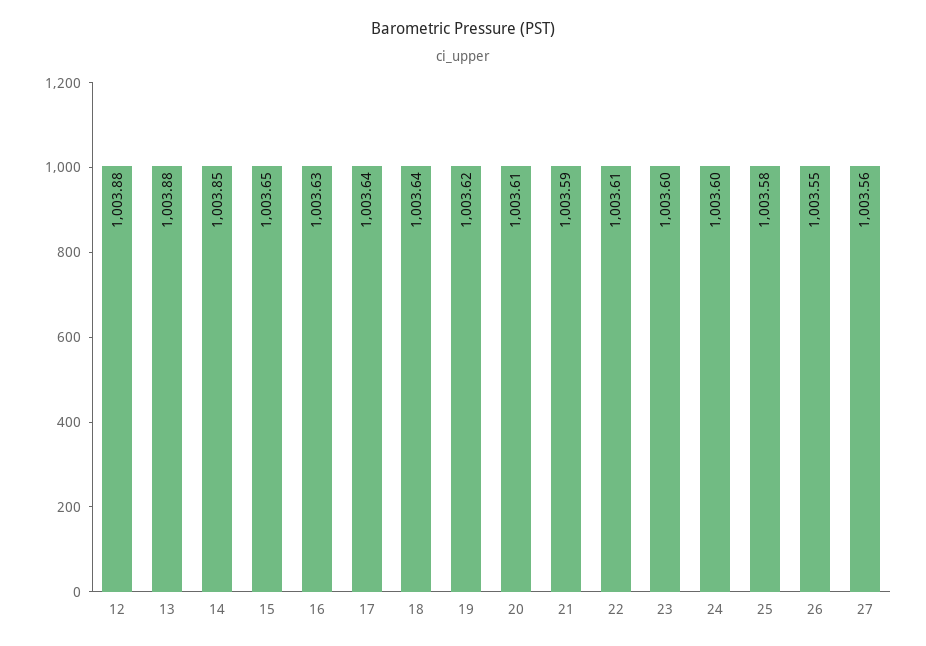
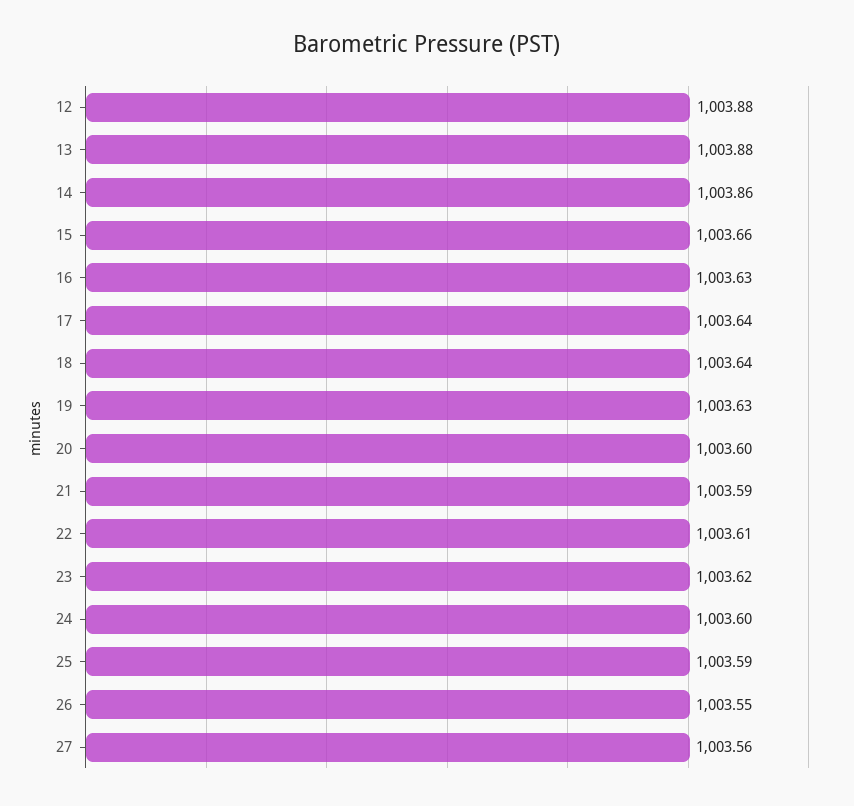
14: 1003.85 -> 1003.86
15: 1003.65 -> 1003.66
19: 1003.62 -> 1003.63
20: 1003.61 -> 1003.6
23: 1003.6 -> 1003.62
25: 1003.58 -> 1003.59

